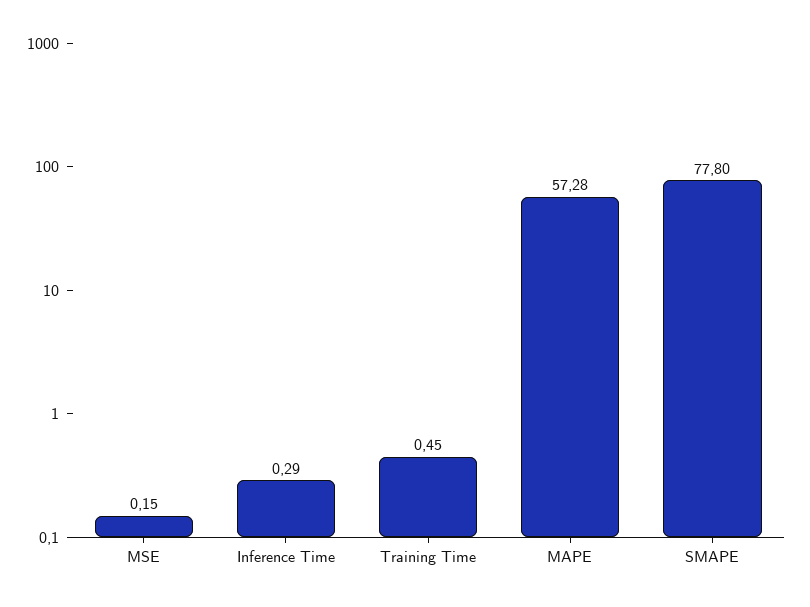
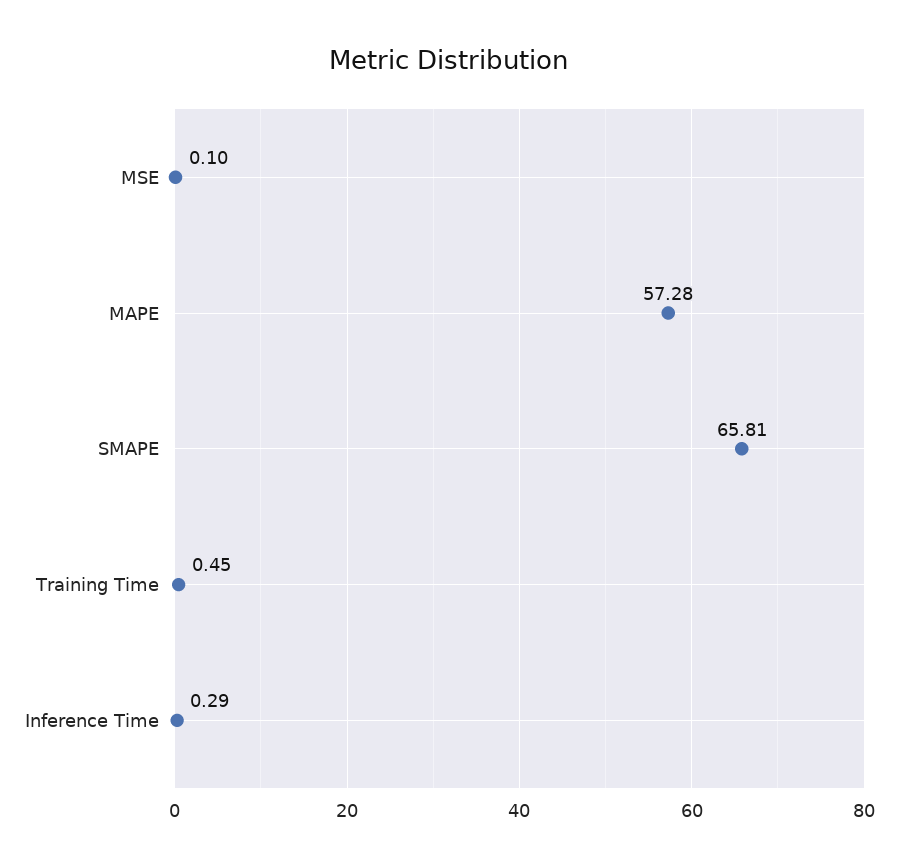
MSE: 0.15 -> 0.1
SMAPE: 77.8 -> 65.81

